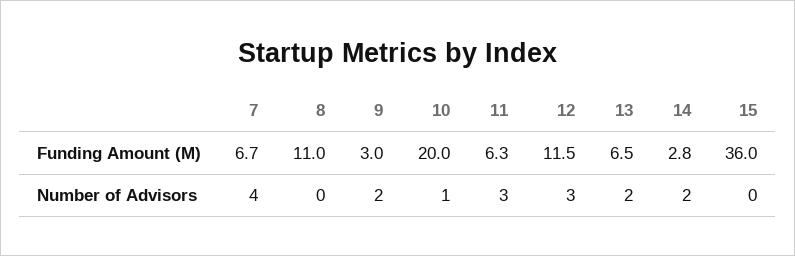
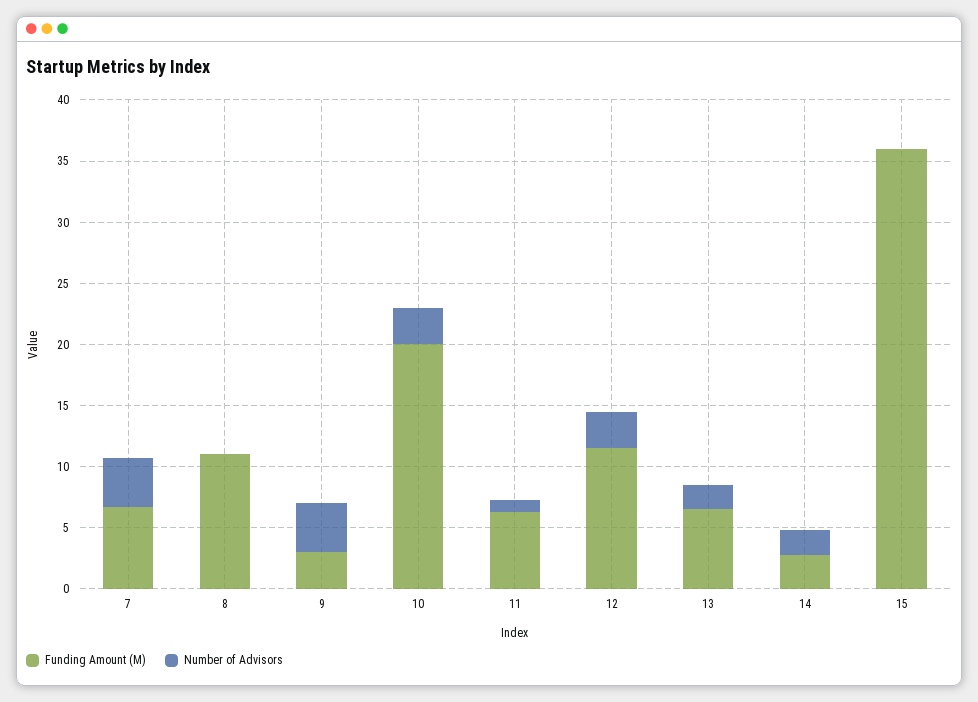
Number of Advisors, 9: 2 -> 4
Number of Advisors, 10: 1 -> 3
Number of Advisors, 11: 3 -> 1

